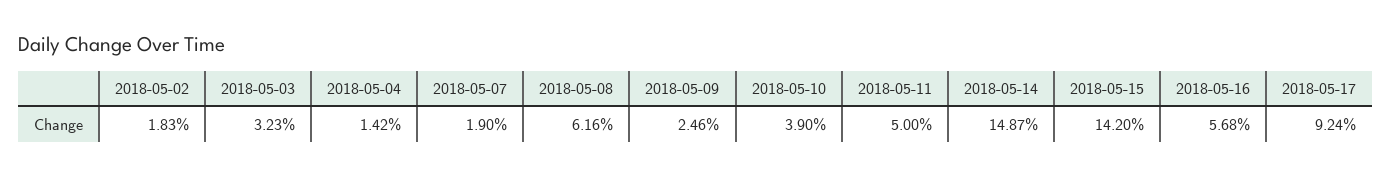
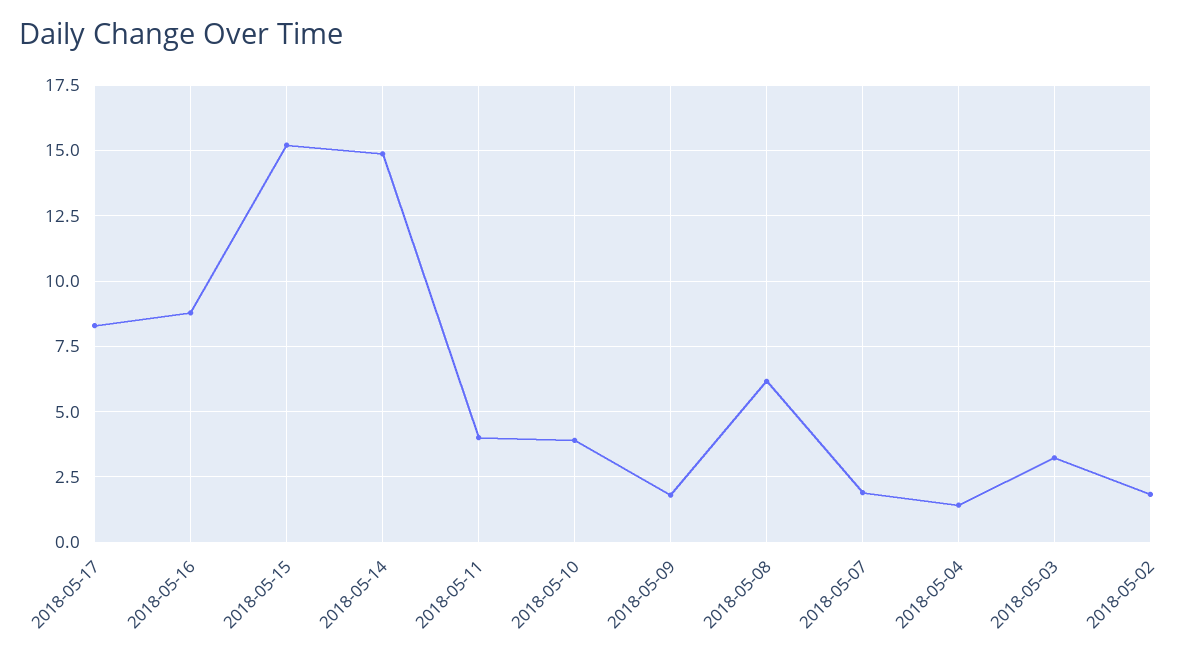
2018-05-09: 2.46 -> 1.75
2018-05-11: 5 -> 4
2018-05-15: 14.2 -> 15.25
2018-05-16: 5.68 -> 8.75
2018-05-17: 9.24 -> 8.25

